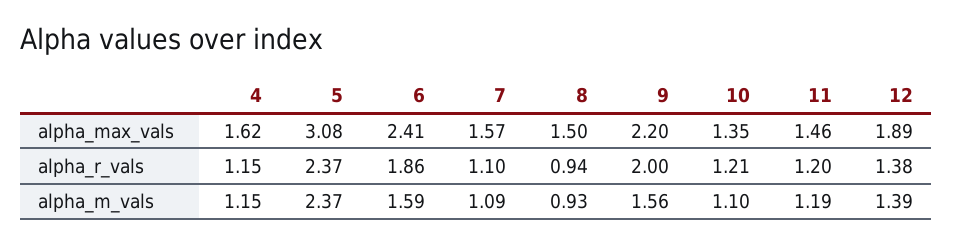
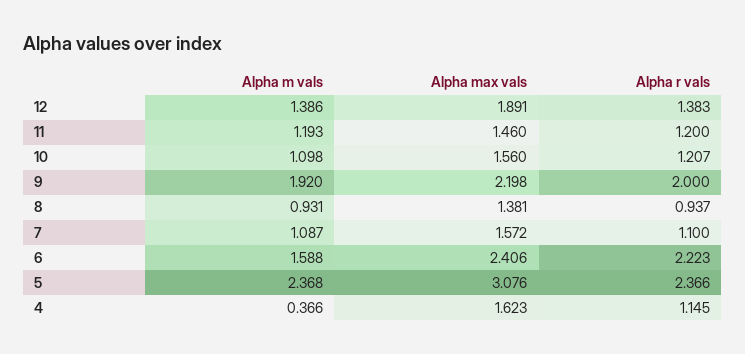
8, alpha_max_vals: 1.5 -> 1.381
10, alpha_max_vals: 1.35 -> 1.56
6, alpha_r_vals: 1.86 -> 2.223
4, alpha_m_vals: 1.15 -> 0.366
9, alpha_m_vals: 1.56 -> 1.92

